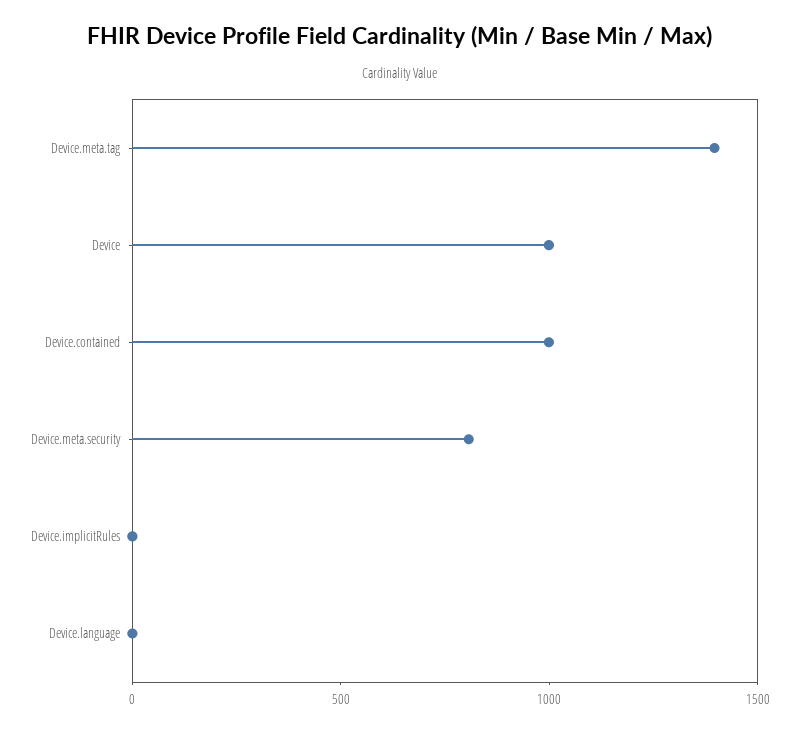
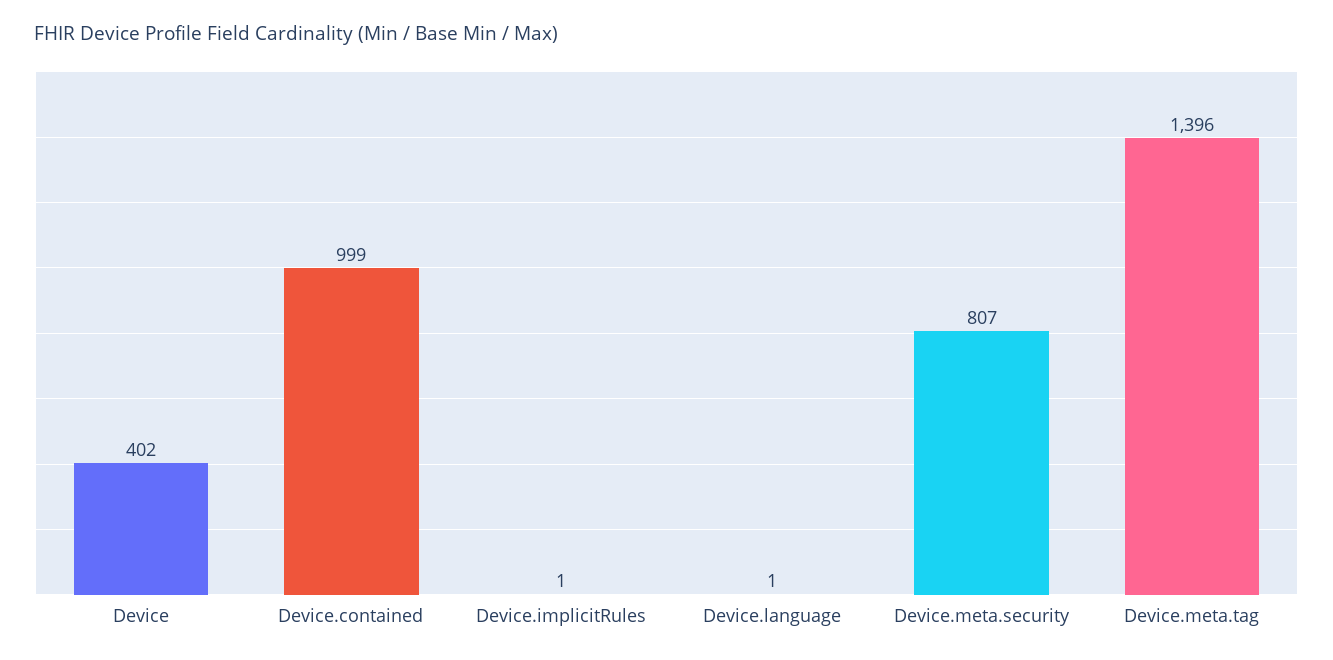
Device: 1000 -> 402

